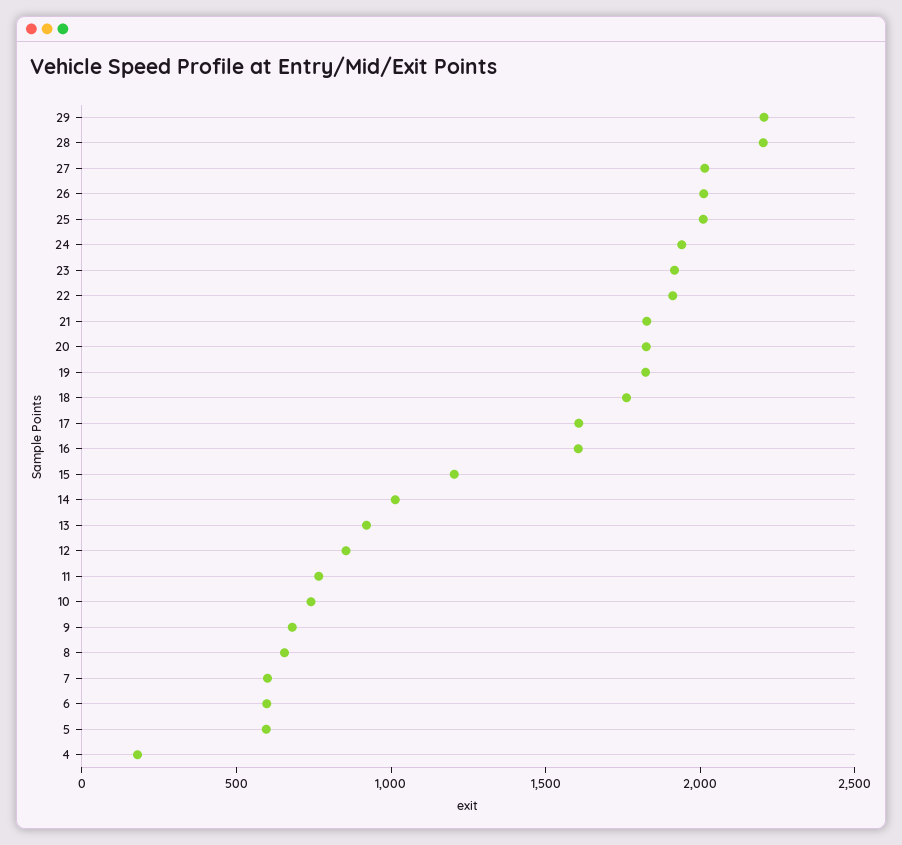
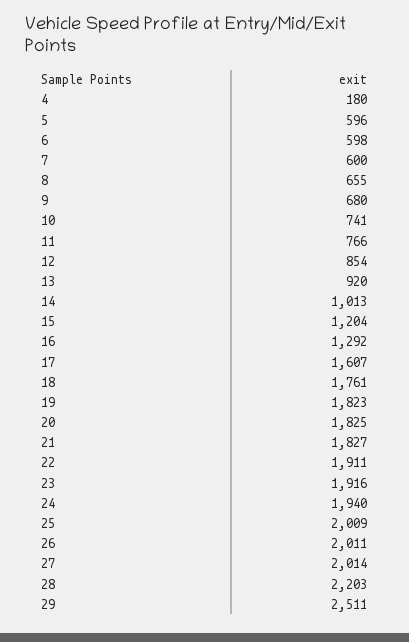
29: 2200 -> 2511
16: 1600 -> 1292

